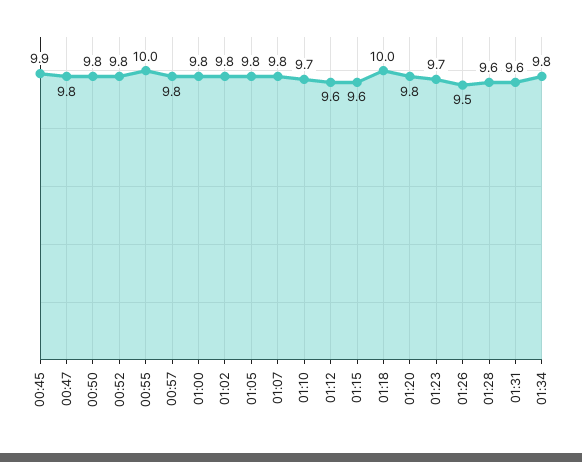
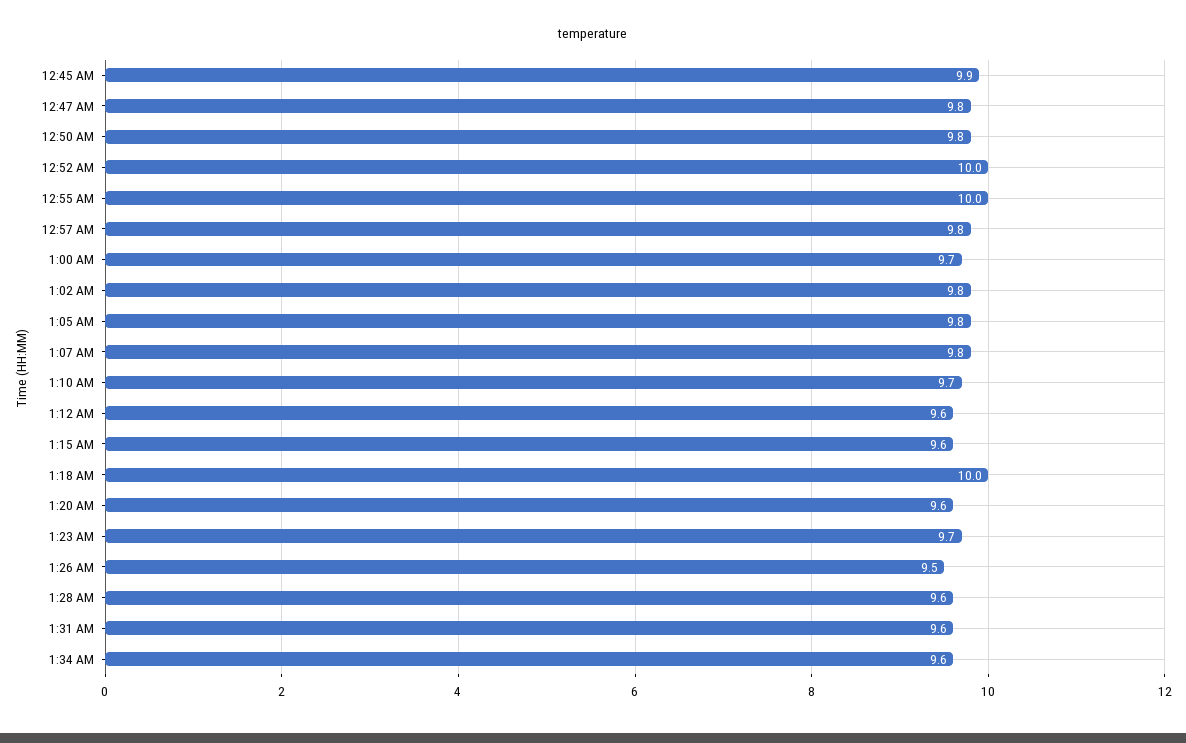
00:52: 9.8 -> 10
01:00: 9.8 -> 9.7
01:20: 9.8 -> 9.6
01:34: 9.8 -> 9.6

